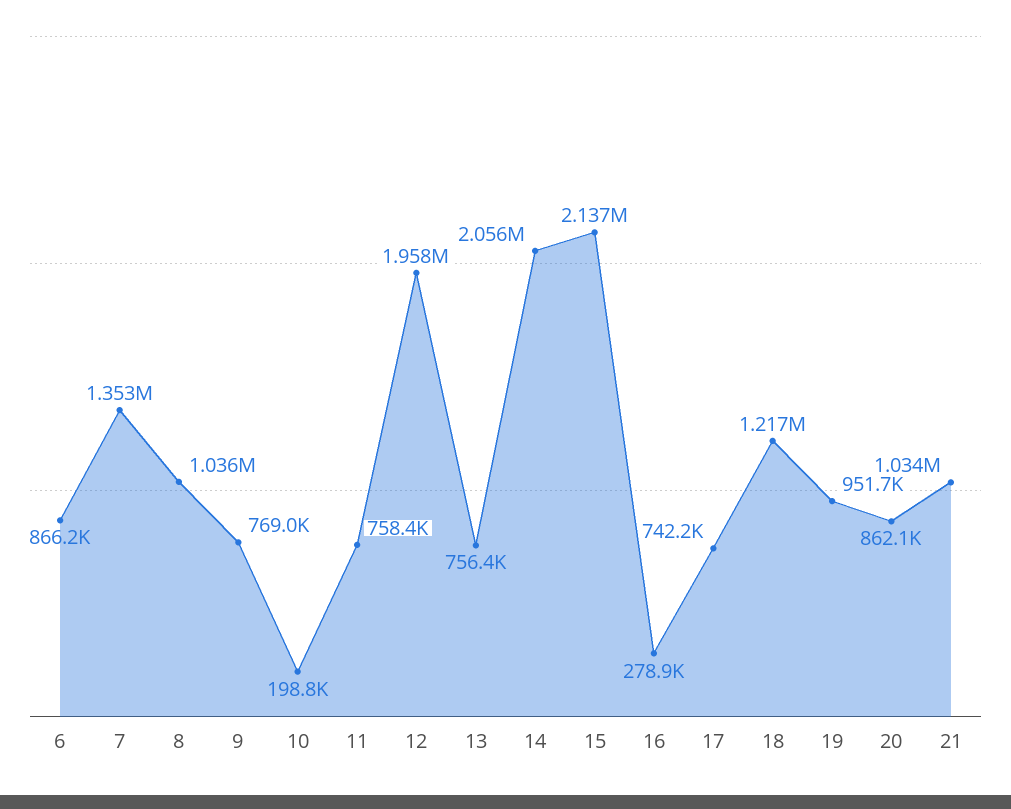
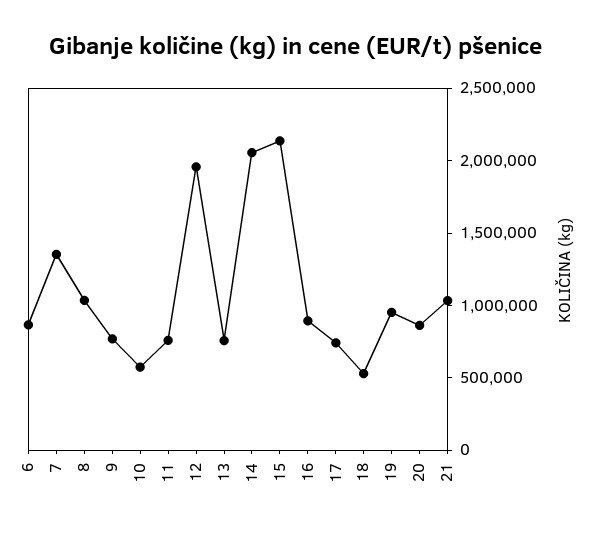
10: 198800 -> 600000
16: 278900 -> 900000
18: 1217000 -> 500000

